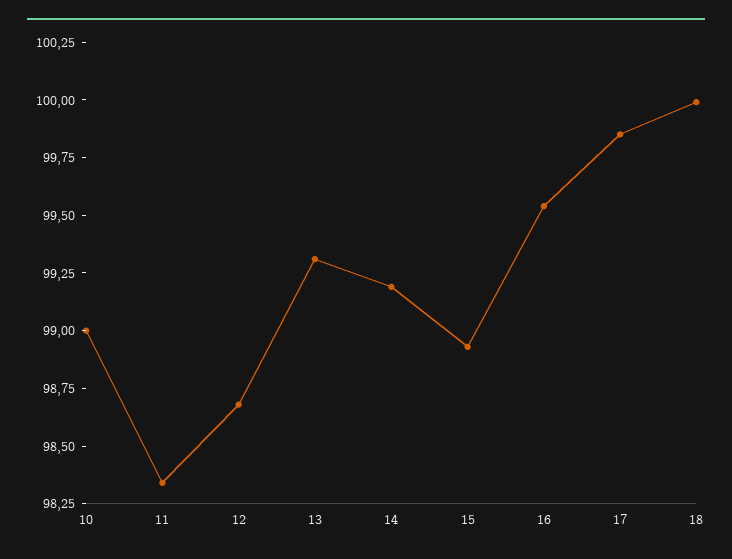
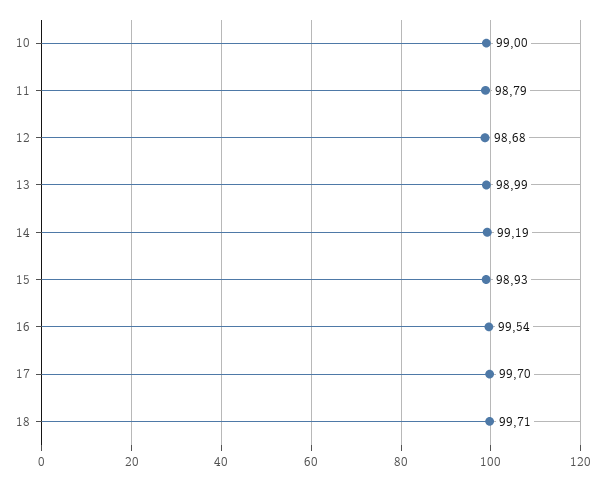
11: 98.35 -> 98.79
13: 99.3 -> 98.99
17: 99.85 -> 99.7
18: 100 -> 99.71

